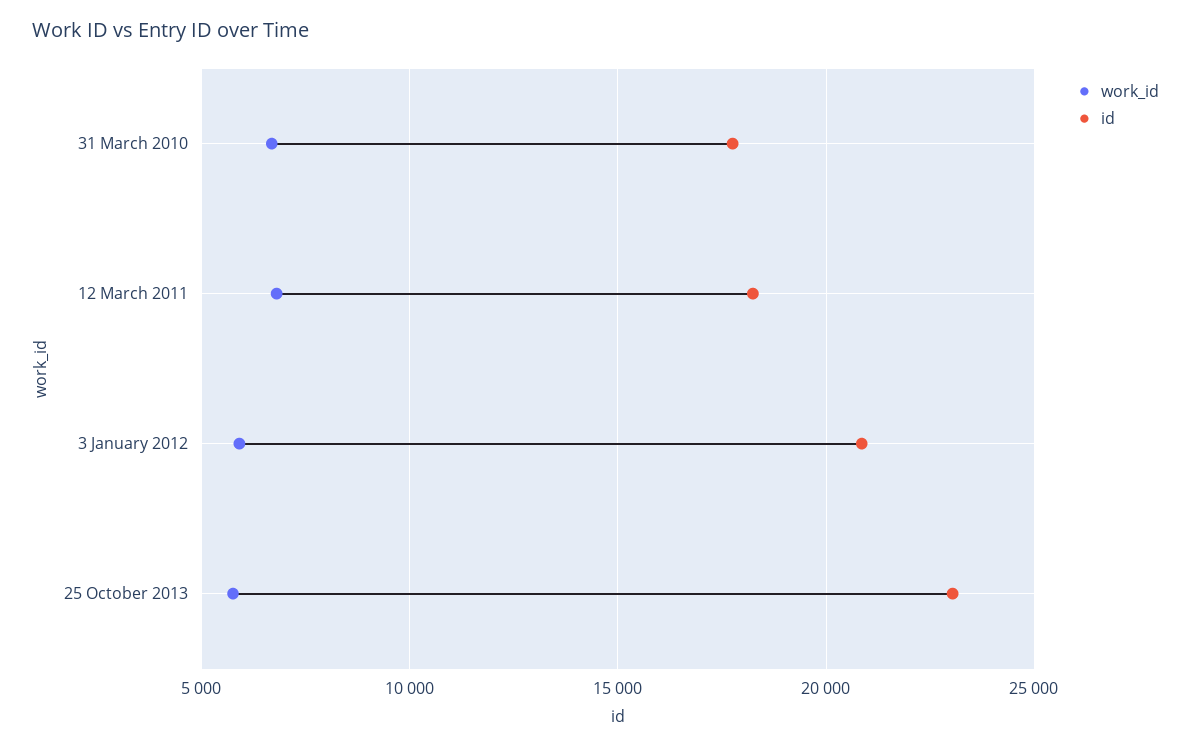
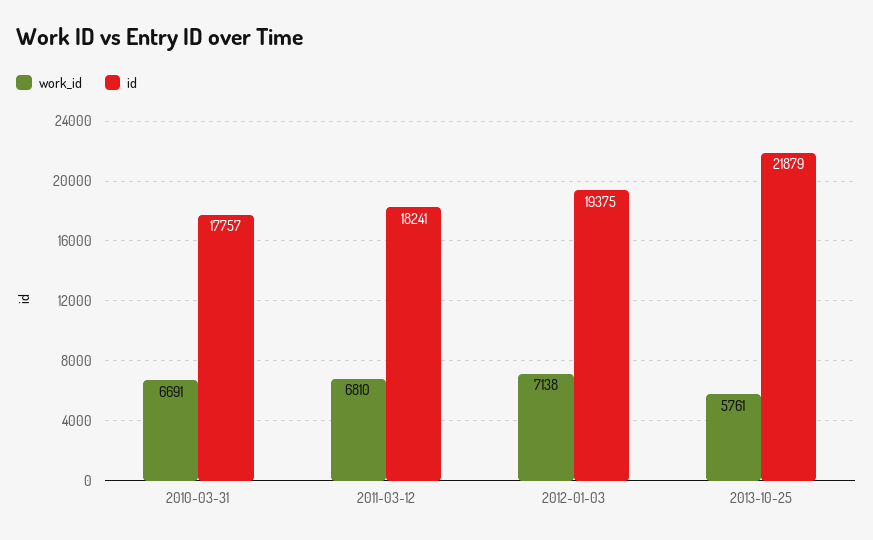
work_id, 3 January 2012: 6000 -> 7138
id, 3 January 2012: 21000 -> 19375
id, 25 October 2013: 23000 -> 21879

